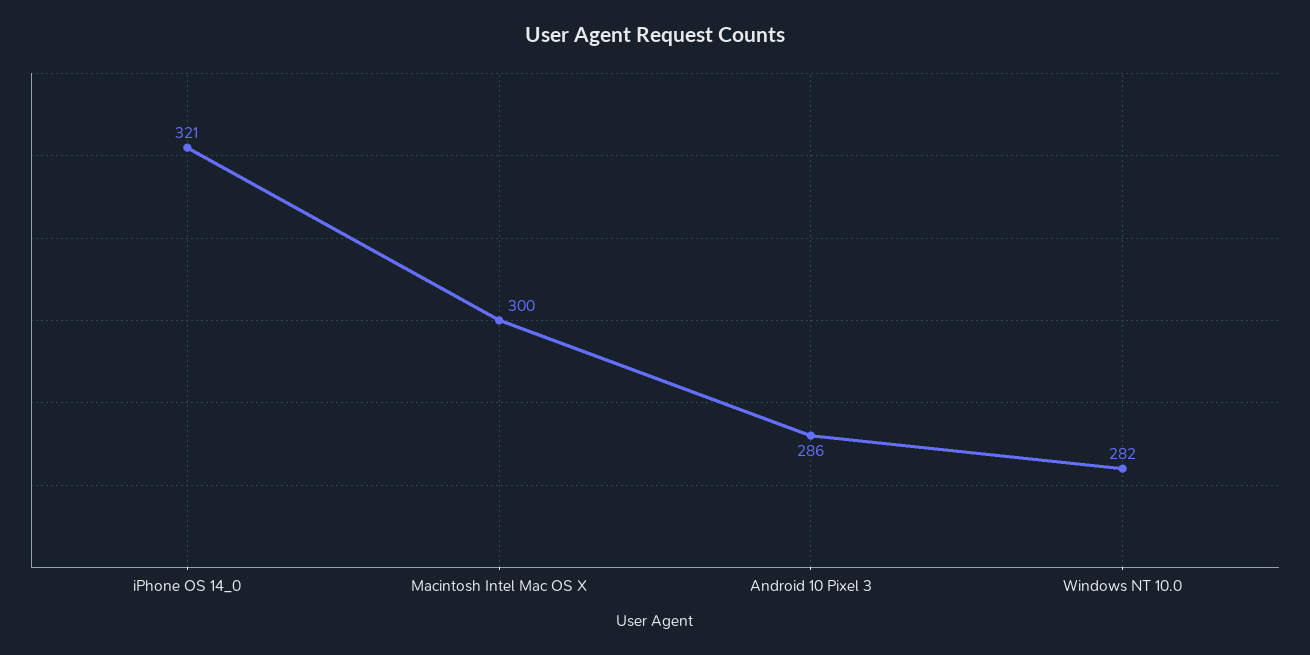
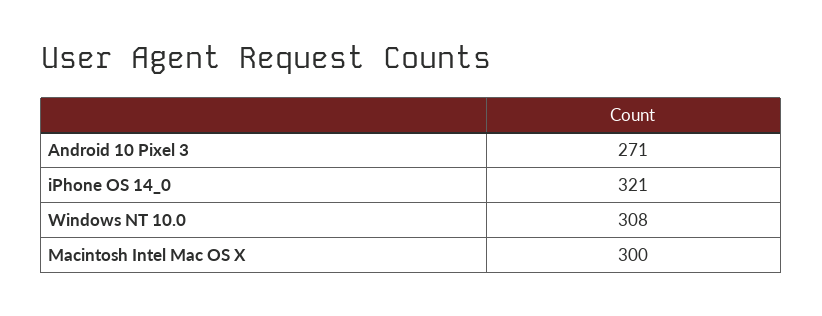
Android 10 Pixel 3: 286 -> 271
Windows NT 10.0: 282 -> 308

